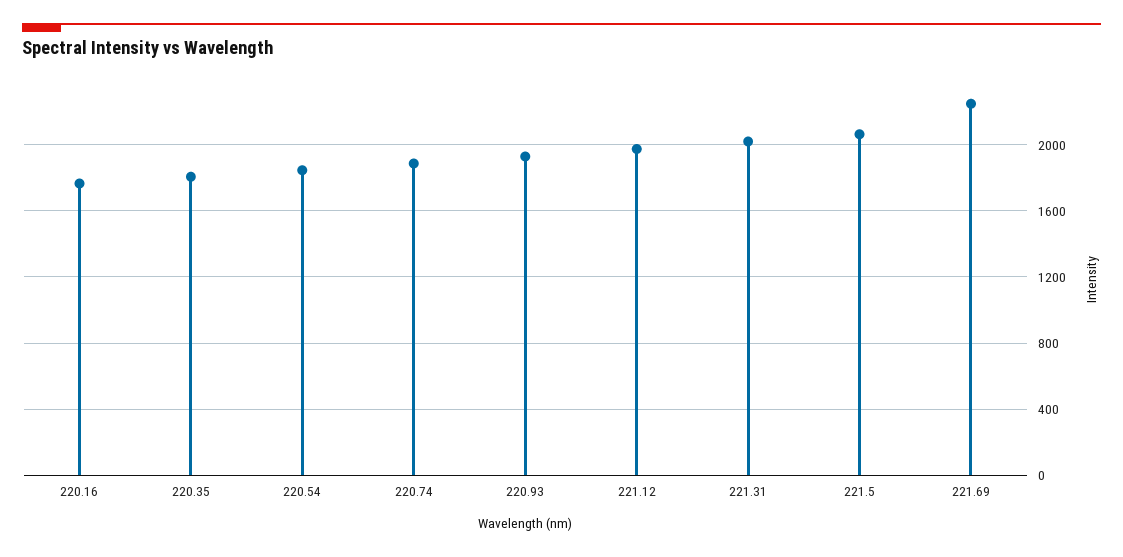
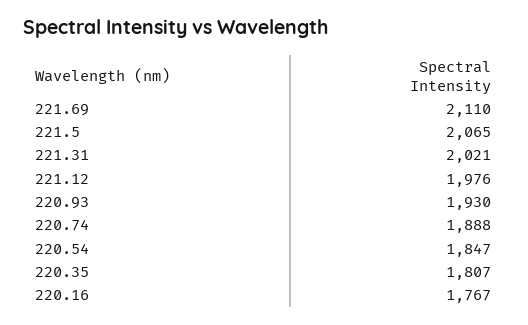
221.69: 2250 -> 2110

